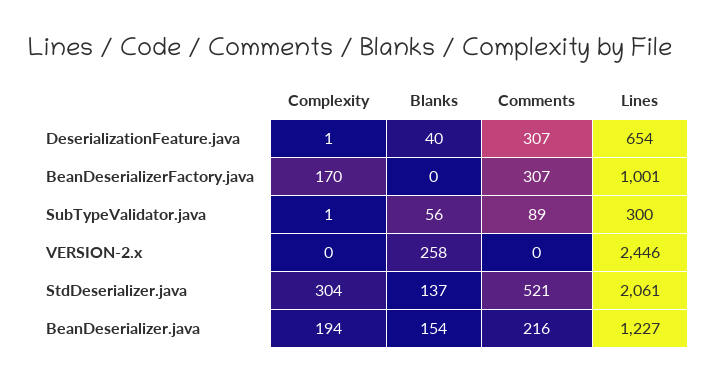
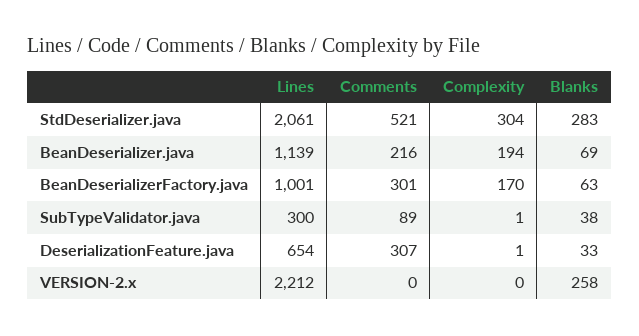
Blanks, DeserializationFeature.java: 40 -> 33
Blanks, BeanDeserializerFactory.java: 0 -> 63
Comments, BeanDeserializerFactory.java: 307 -> 301
Blanks, SubTypeValidator.java: 56 -> 38
Lines, VERSION-2.x: 2446 -> 2212
Blanks, StdDeserializer.java: 137 -> 283
Blanks, BeanDeserializer.java: 154 -> 69
Lines, BeanDeserializer.java: 1227 -> 1139

